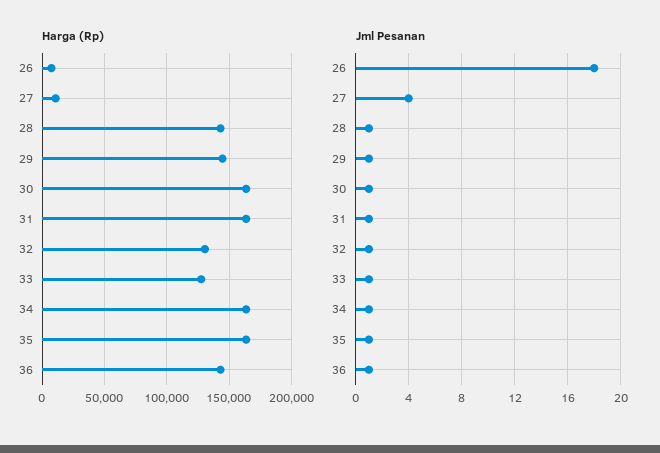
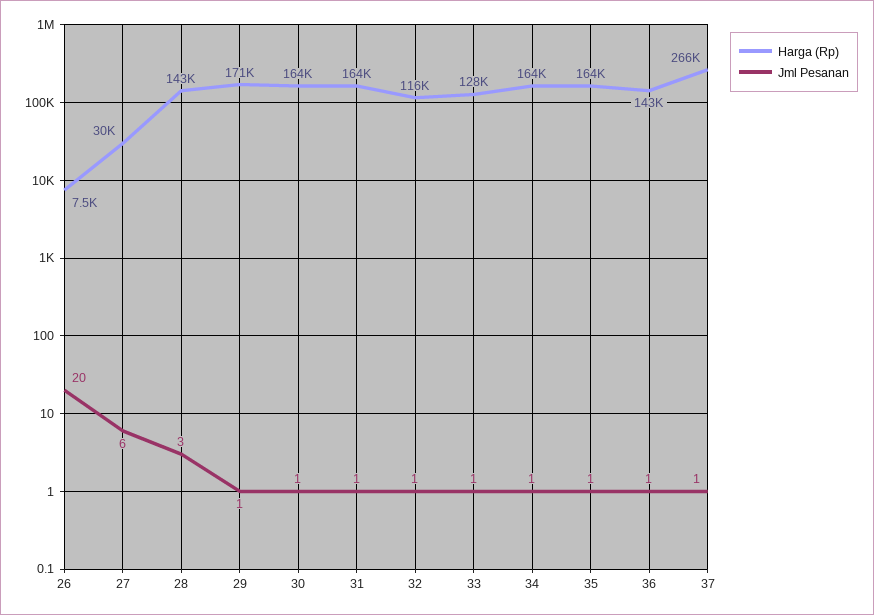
Harga (Rp), 27: 10000 -> 30000
Harga (Rp), 29: 145000 -> 171000
Harga (Rp), 32: 130000 -> 116000
Jml Pesanan, 26: 18 -> 20
Jml Pesanan, 27: 4 -> 6
Jml Pesanan, 28: 1 -> 3
Harga (Rp), 37: none -> 266000
Jml Pesanan, 37: none -> 1

